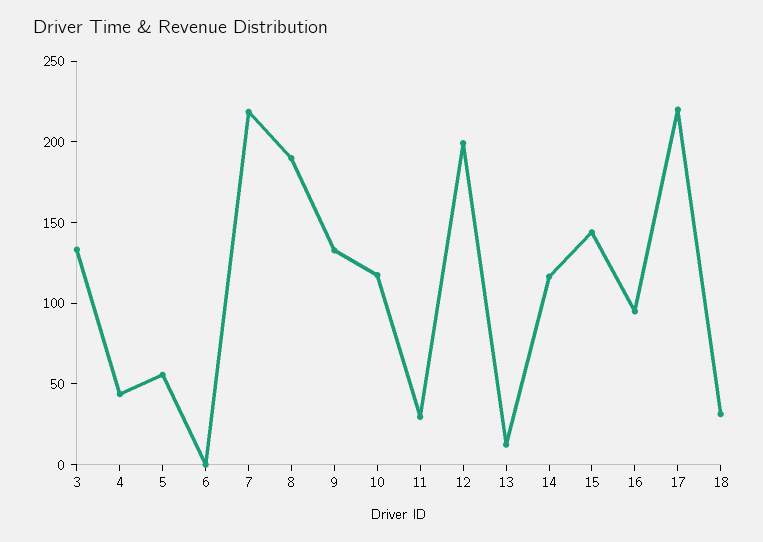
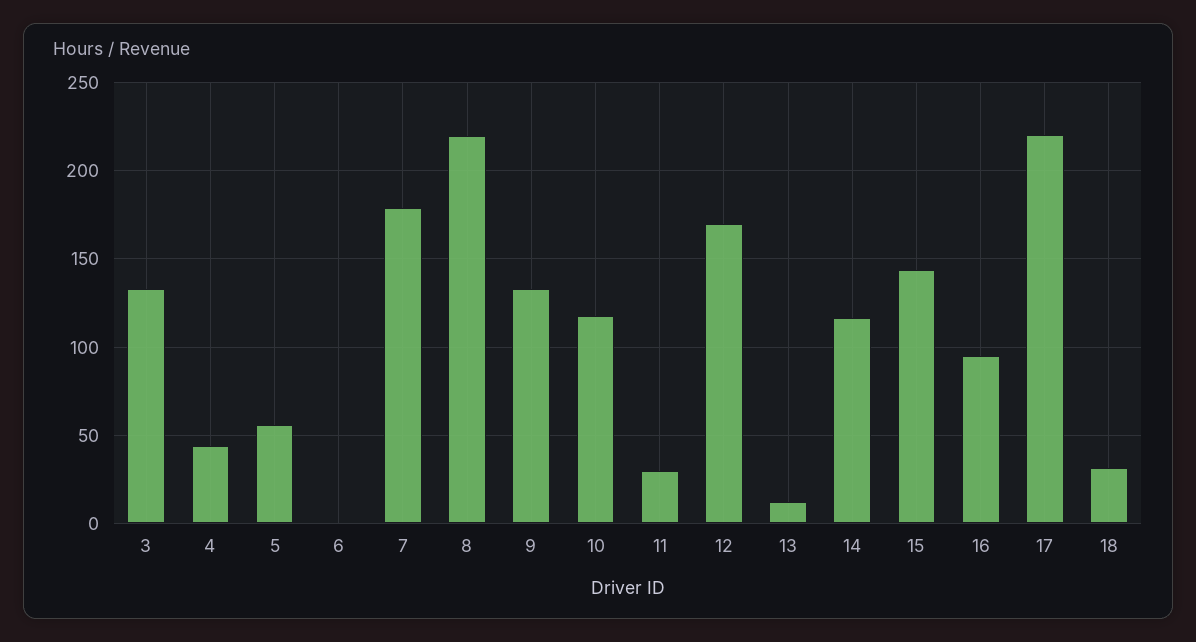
7: 220 -> 180
8: 190 -> 220
12: 200 -> 170

